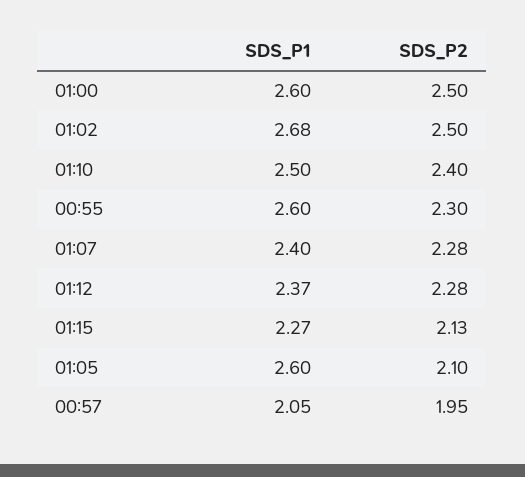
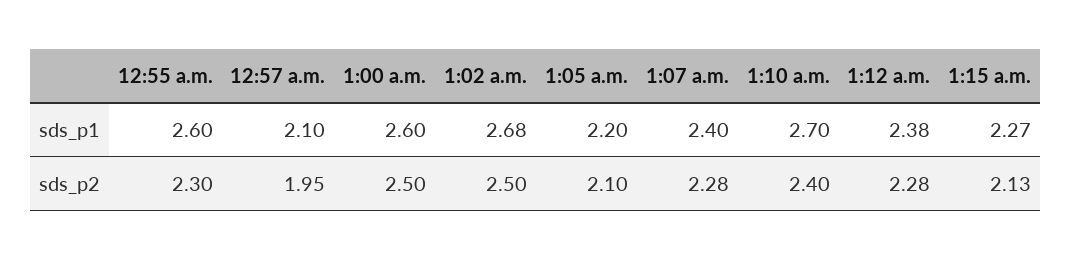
SDS_P1, 01:10: 2.5 -> 2.7
SDS_P1, 01:12: 2.37 -> 2.38
SDS_P1, 01:05: 2.6 -> 2.2
SDS_P1, 00:57: 2.05 -> 2.1

